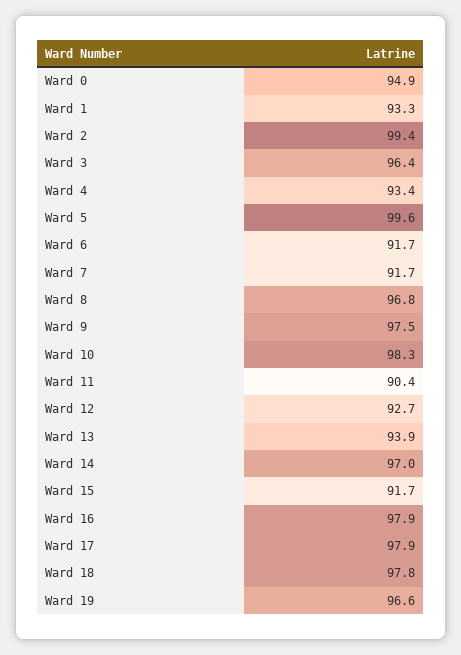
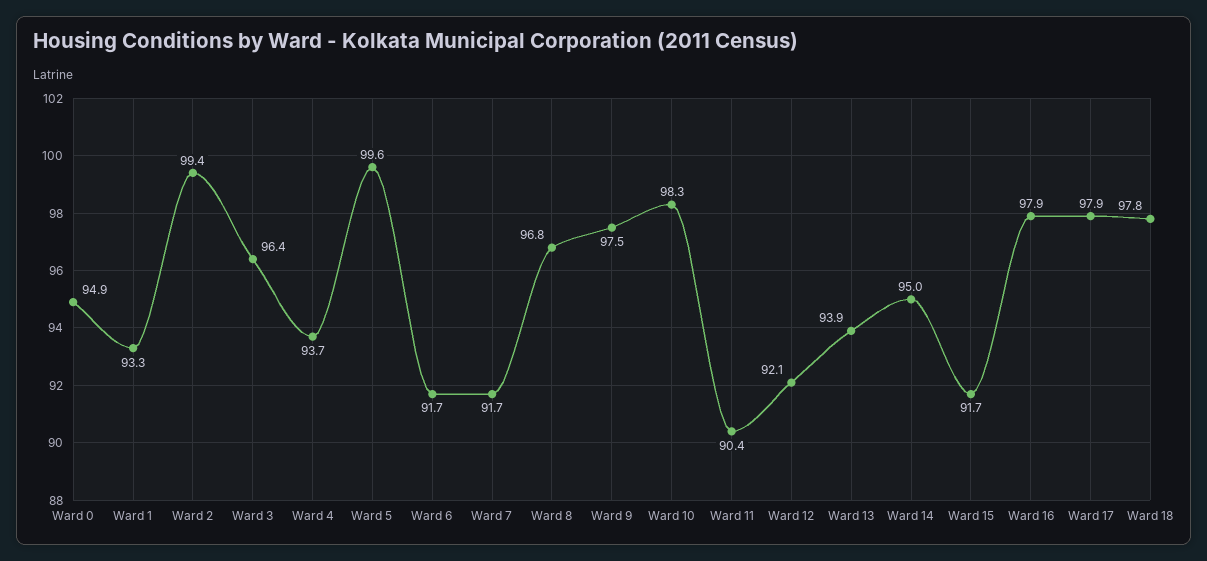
Ward 4: 93.4 -> 93.7
Ward 12: 92.7 -> 92.1
Ward 14: 97 -> 95
Ward 19: 96.6 -> none

